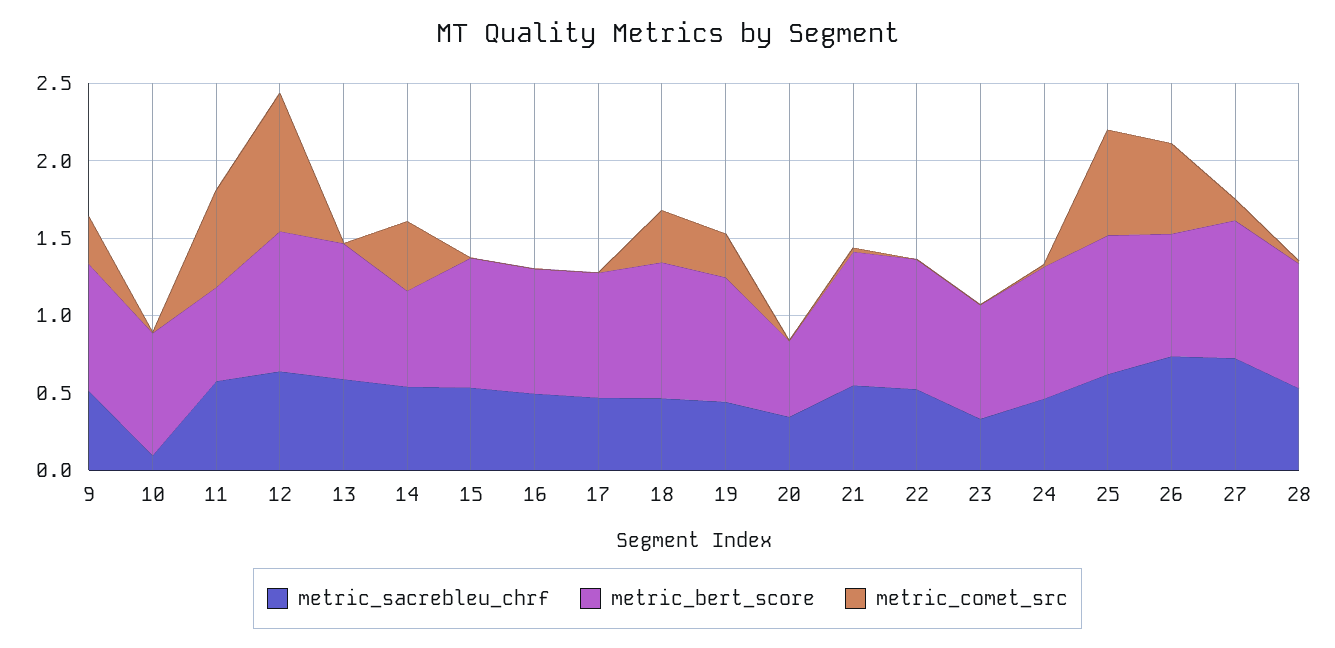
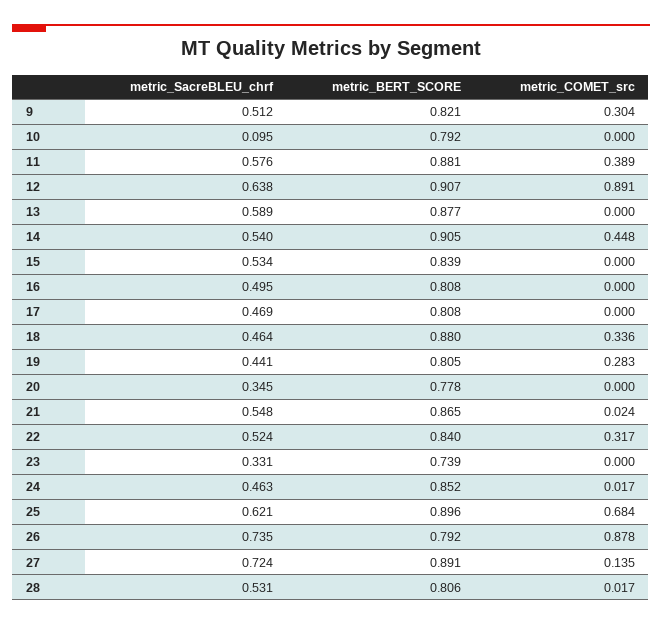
metric_bert_score, 11: 0.6 -> 0.881
metric_comet_src, 11: 0.6 -> 0.389
metric_bert_score, 14: 0.6 -> 0.905
metric_bert_score, 20: 0.5 -> 0.778
metric_comet_src, 22: 0 -> 0.317
metric_comet_src, 26: 0.6 -> 0.878

